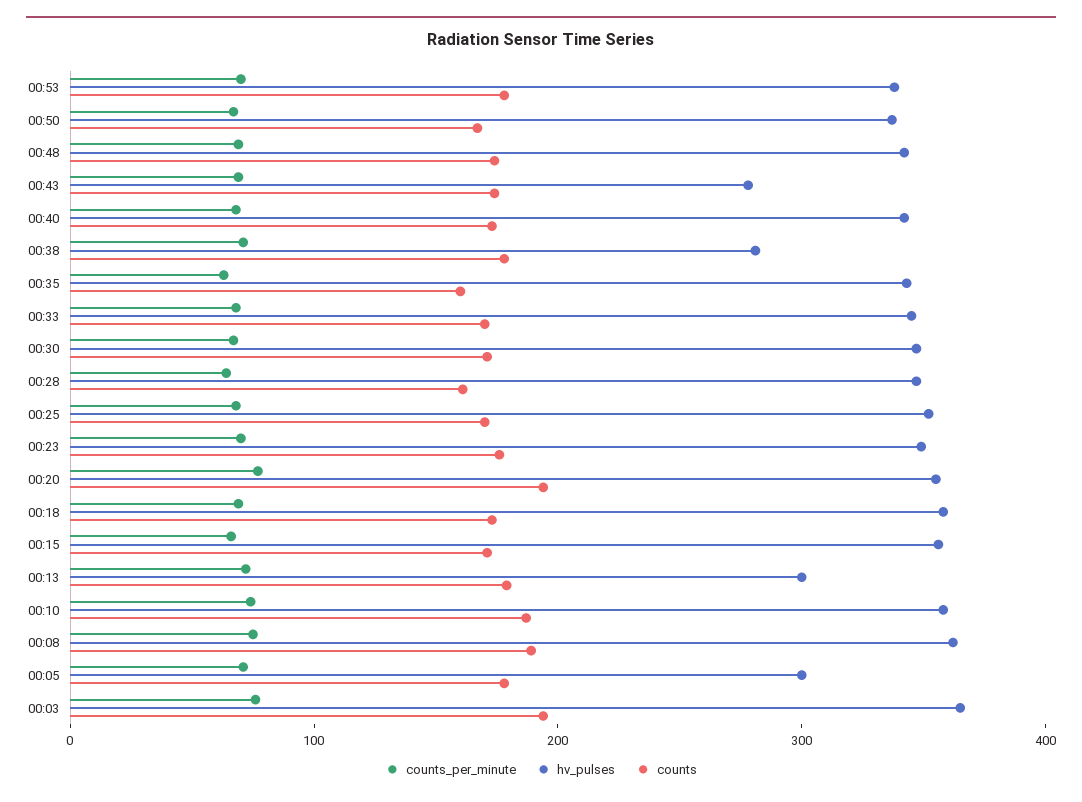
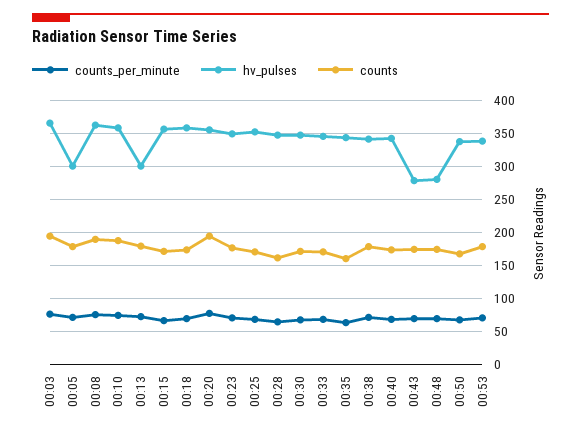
hv_pulses, 00:48: 340 -> 280
hv_pulses, 00:38: 280 -> 340

